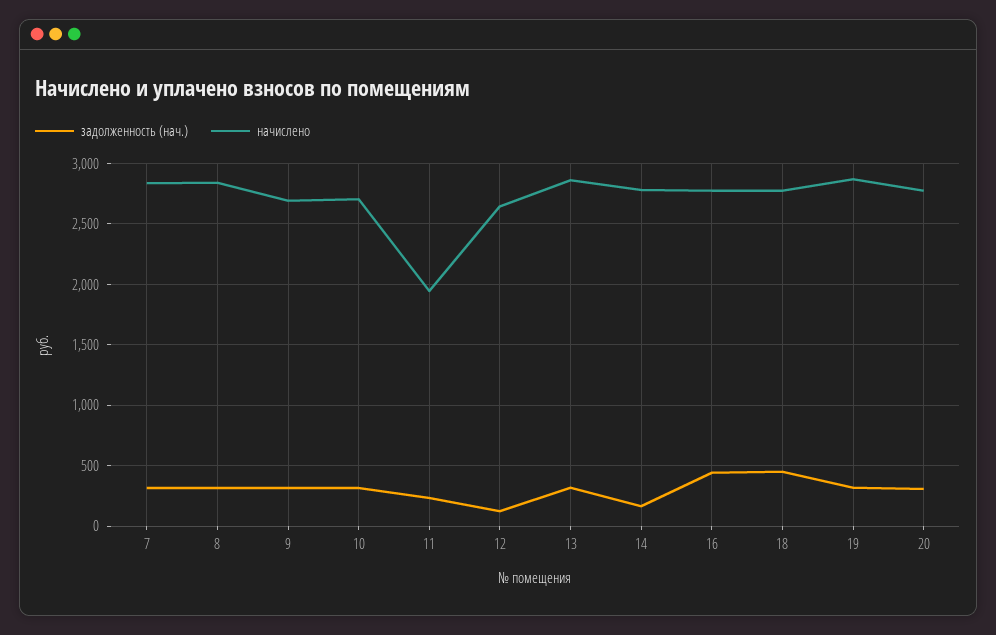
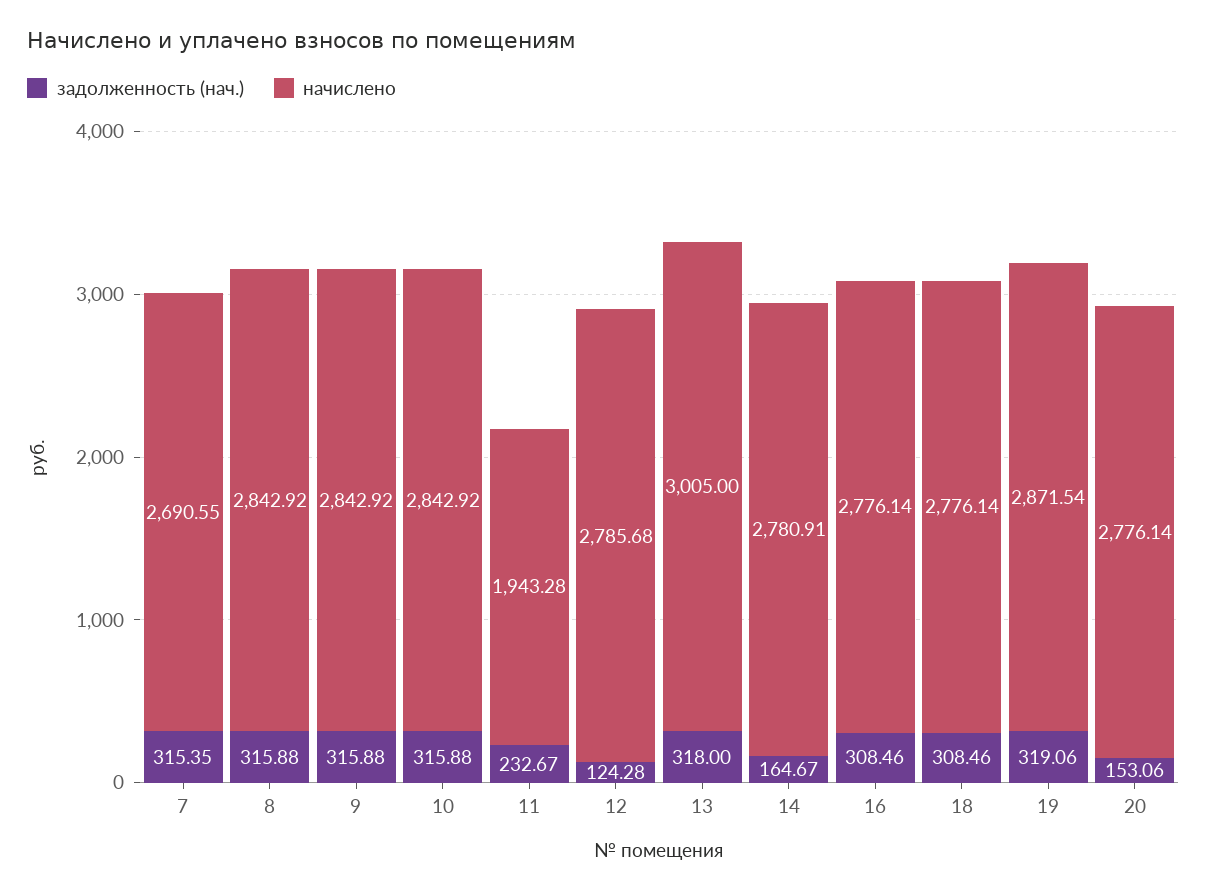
начислено, 7: 2850 -> 2690.55
начислено, 9: 2700 -> 2842.92
начислено, 10: 2700 -> 2842.92
начислено, 12: 2650 -> 2785.68
начислено, 13: 2850 -> 3005
задолженность (нач.), 16: 450 -> 308.46
задолженность (нач.), 18: 450 -> 308.46
задолженность (нач.), 20: 300 -> 153.06

